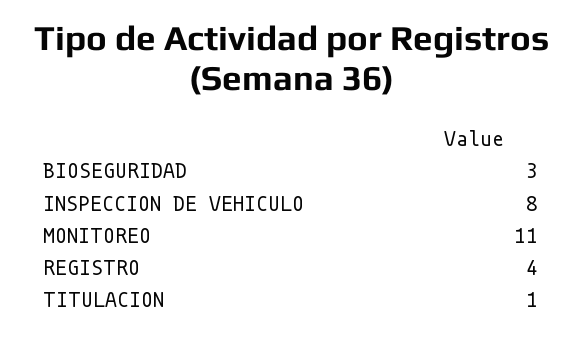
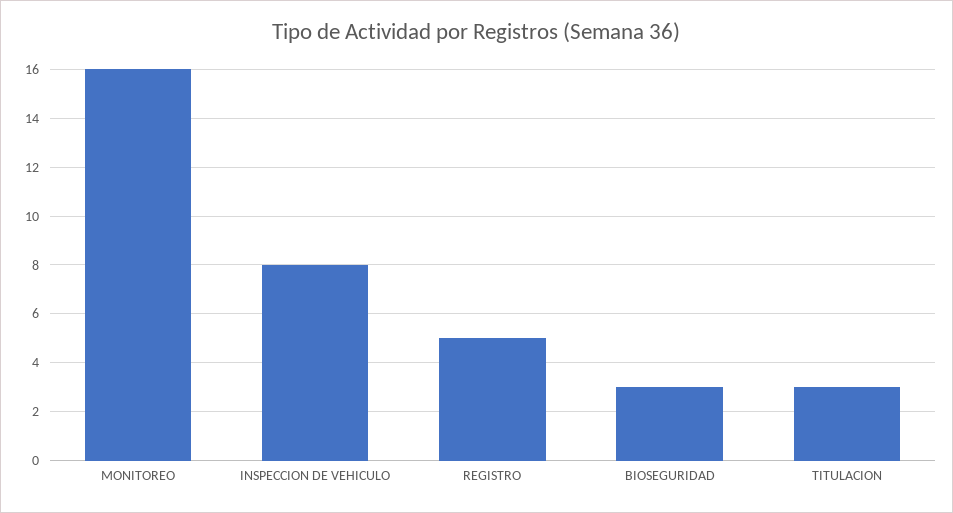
MONITOREO: 11 -> 16
REGISTRO: 4 -> 5
TITULACION: 1 -> 3

